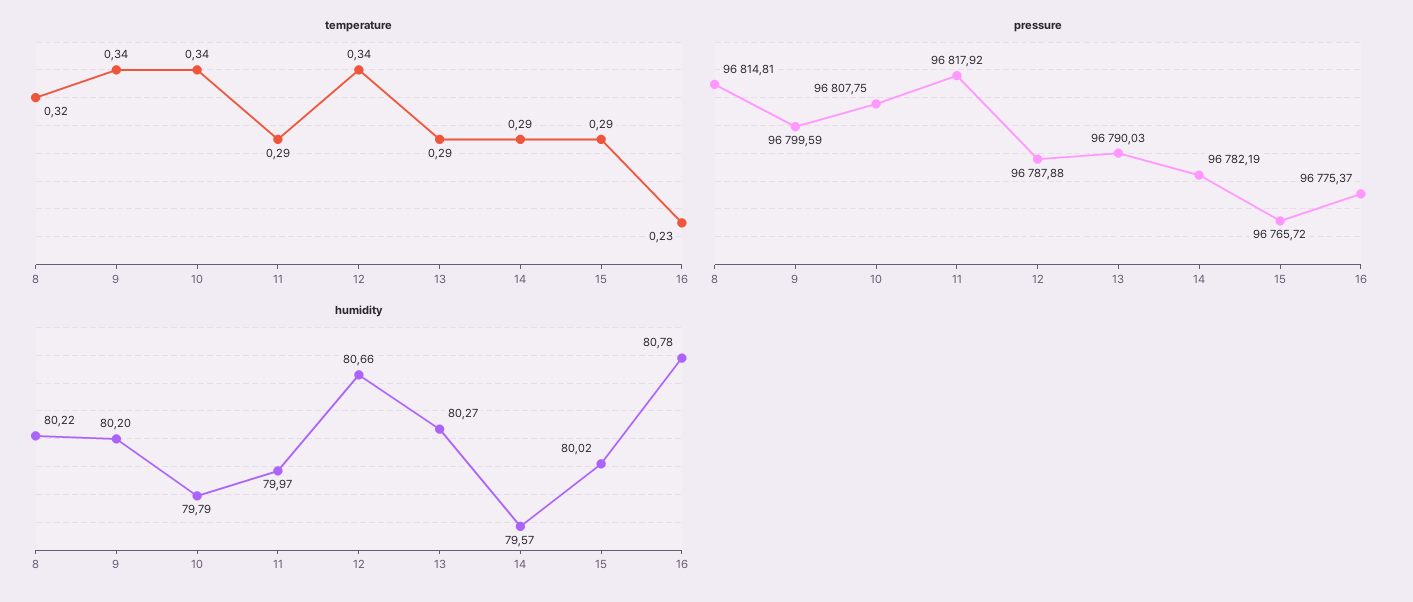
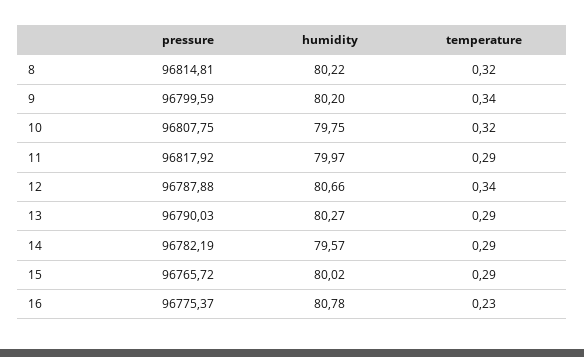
temperature, 10: 0.34 -> 0.32
humidity, 10: 79.79 -> 79.75

